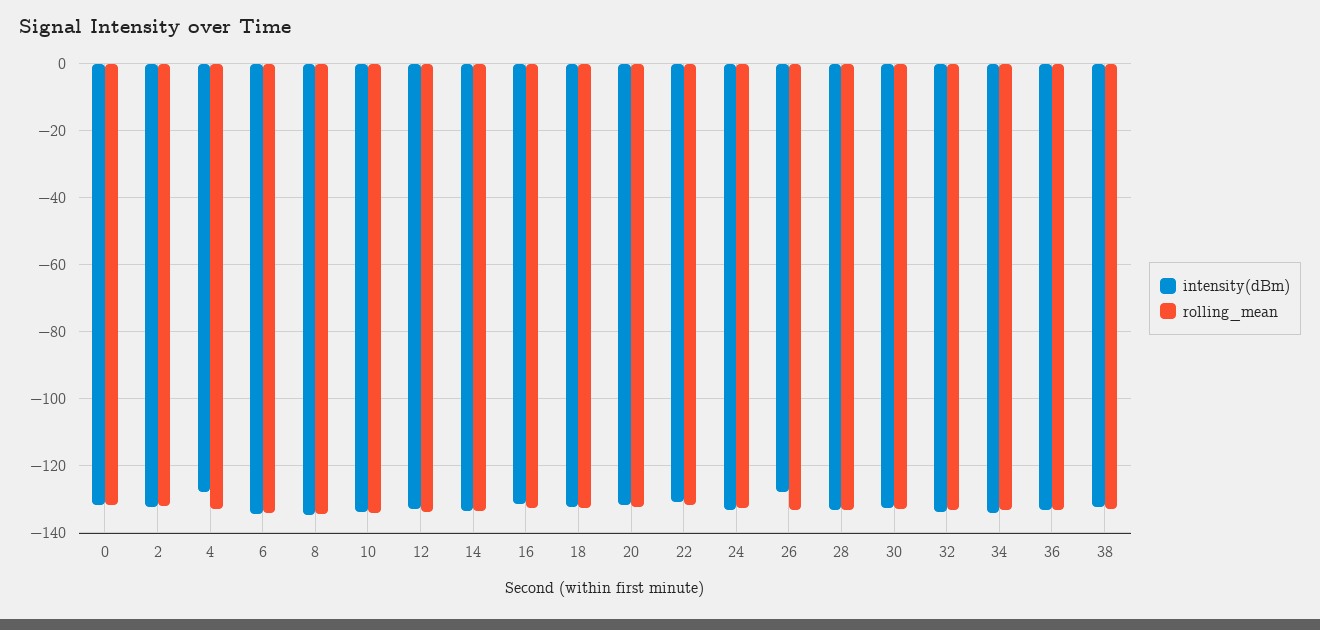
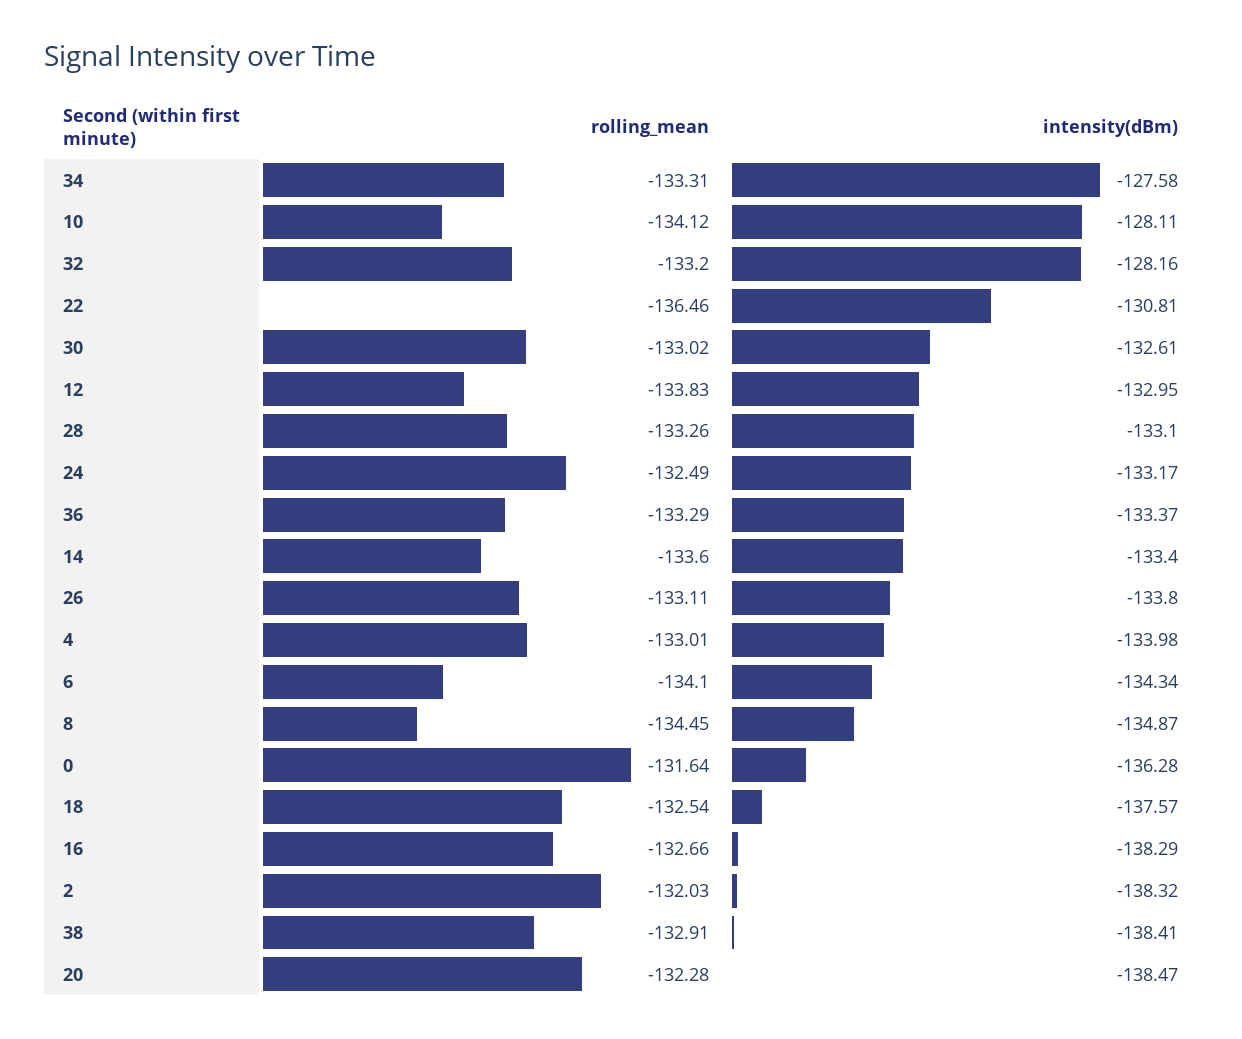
intensity(dBm), 0: -132 -> -136.28
intensity(dBm), 2: -132 -> -138.32
intensity(dBm), 4: -128 -> -133.98
intensity(dBm), 10: -134 -> -128.11
intensity(dBm), 16: -132 -> -138.29
intensity(dBm), 18: -132 -> -137.57
intensity(dBm), 20: -132 -> -138.47
rolling_mean, 22: -132 -> -136.46
intensity(dBm), 26: -128 -> -133.8
intensity(dBm), 32: -134 -> -128.16
intensity(dBm), 34: -134 -> -127.58
intensity(dBm), 38: -132 -> -138.41

